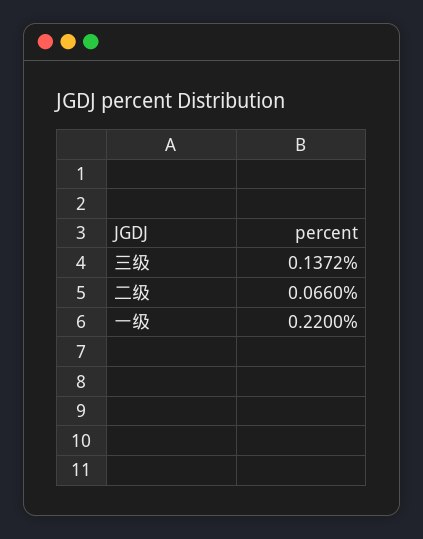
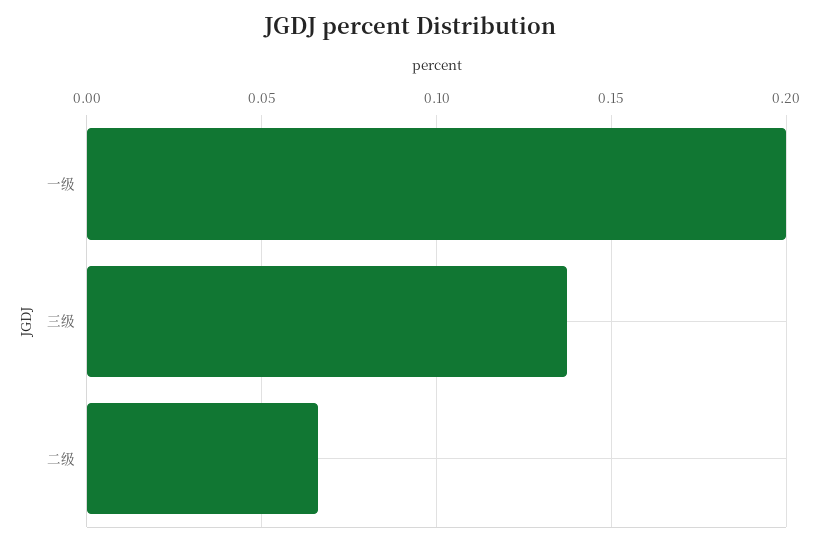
一级: 0.22 -> 0.2

